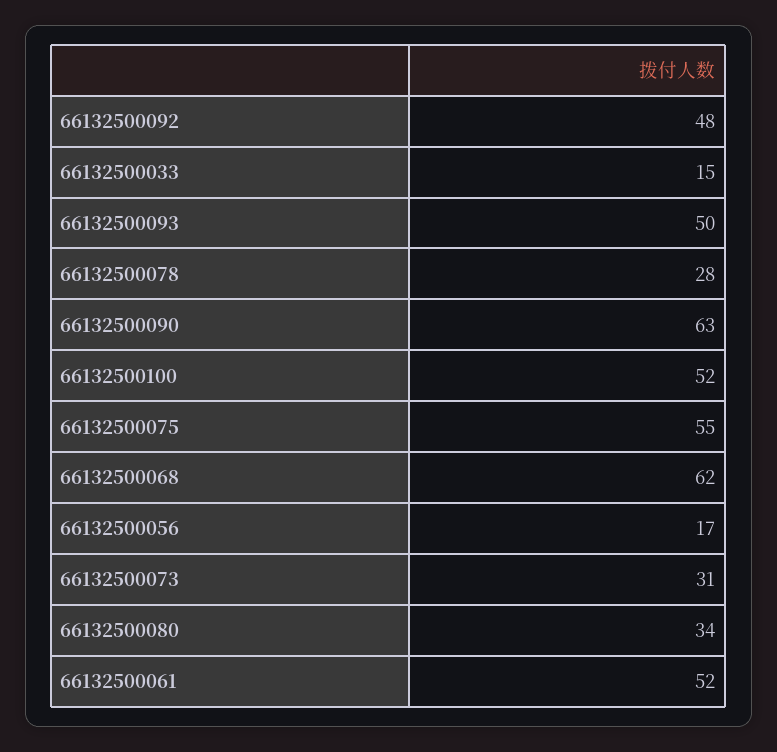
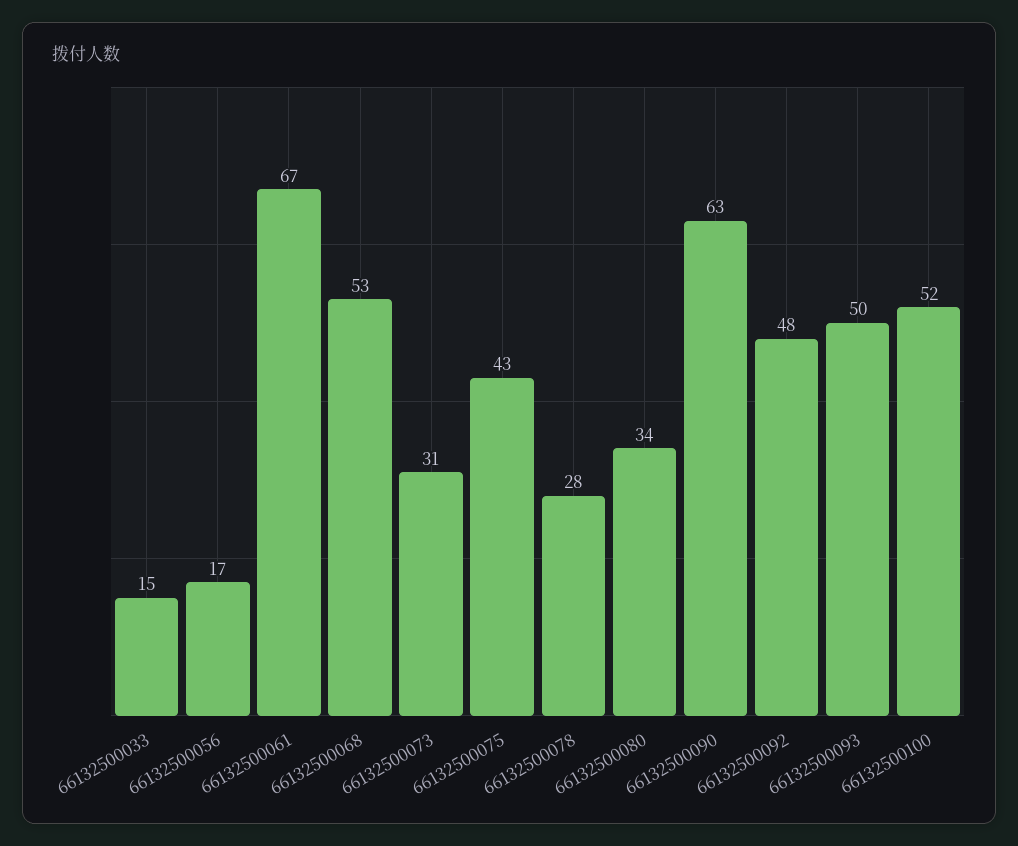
66132500075: 55 -> 43
66132500068: 62 -> 53
66132500061: 52 -> 67

